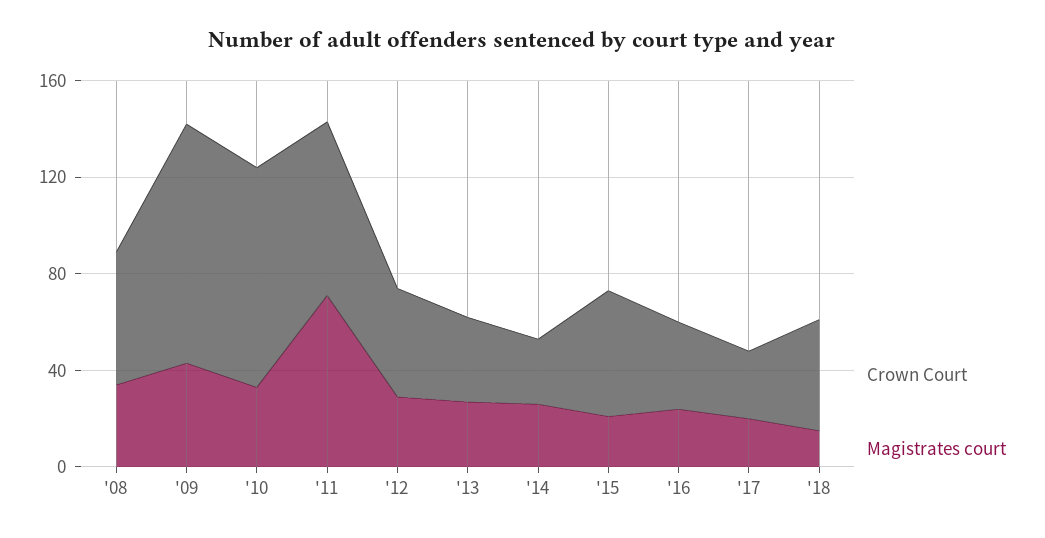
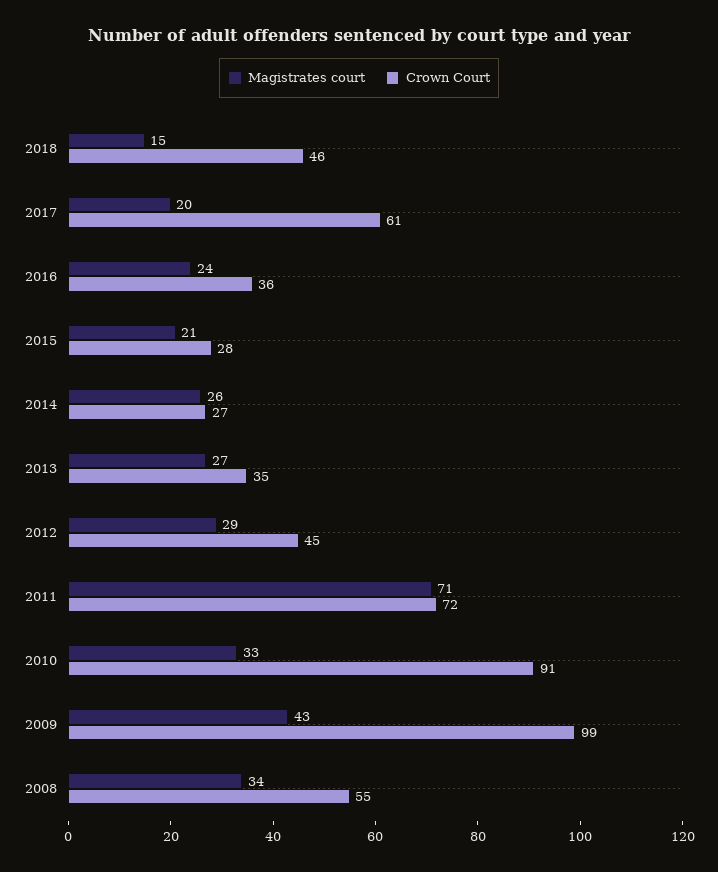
Crown Court, '15: 50 -> 28
Crown Court, '17: 30 -> 61

